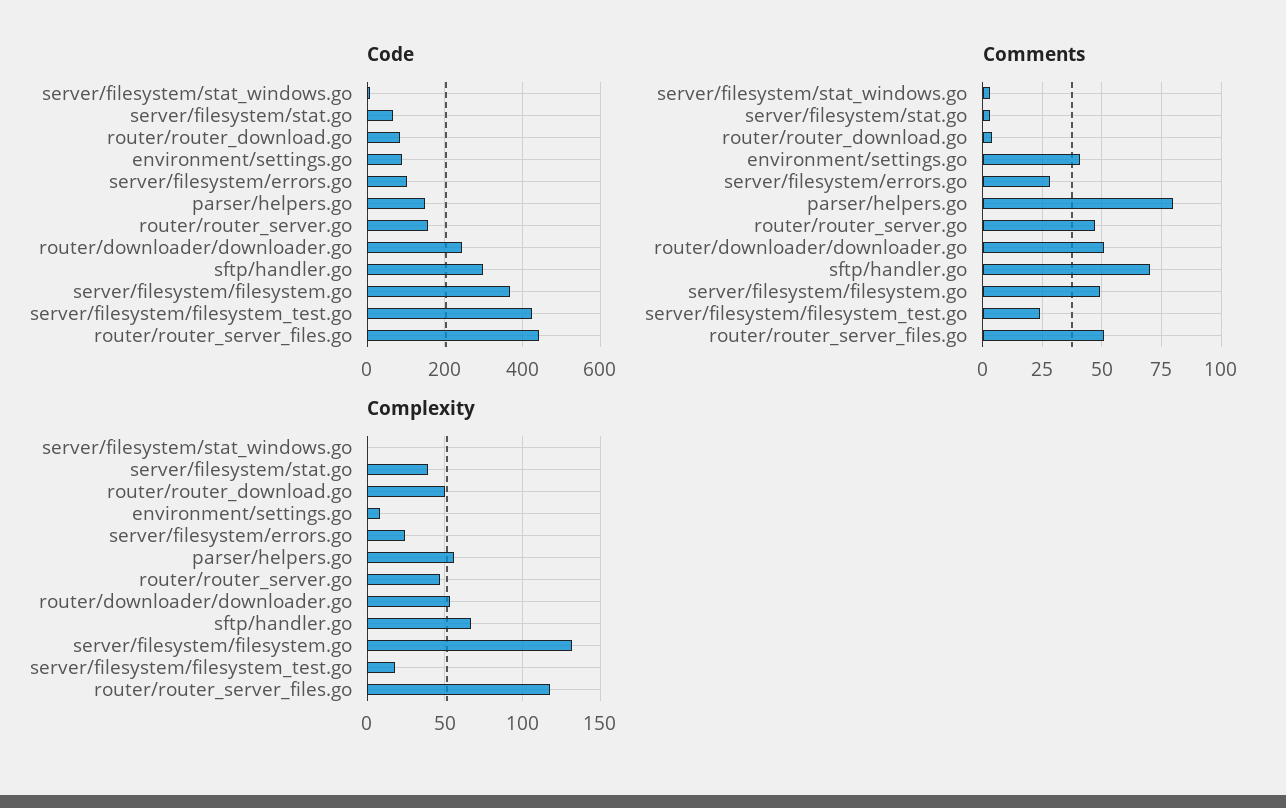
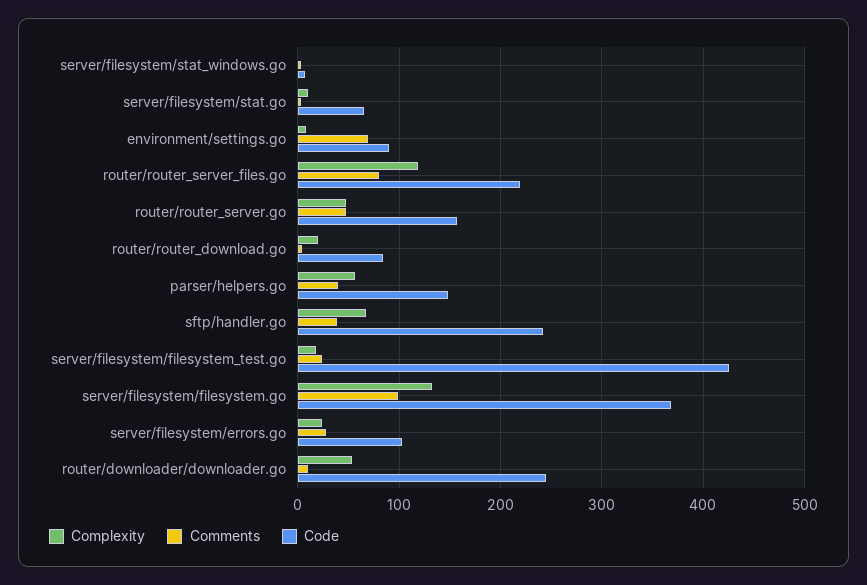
Code, sftp/handler.go: 300 -> 240
Code, router/router_server_files.go: 440 -> 220
Comments, environment/settings.go: 40 -> 70
Comments, parser/helpers.go: 80 -> 40
Comments, router/downloader/downloader.go: 50 -> 10
Comments, sftp/handler.go: 70 -> 40
Comments, server/filesystem/filesystem.go: 50 -> 100
Comments, router/router_server_files.go: 50 -> 80
Complexity, server/filesystem/stat.go: 40 -> 10
Complexity, router/router_download.go: 50 -> 20

